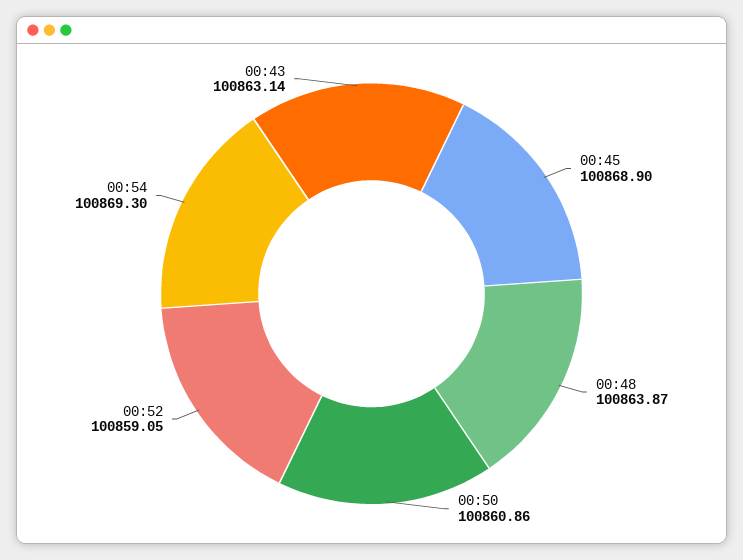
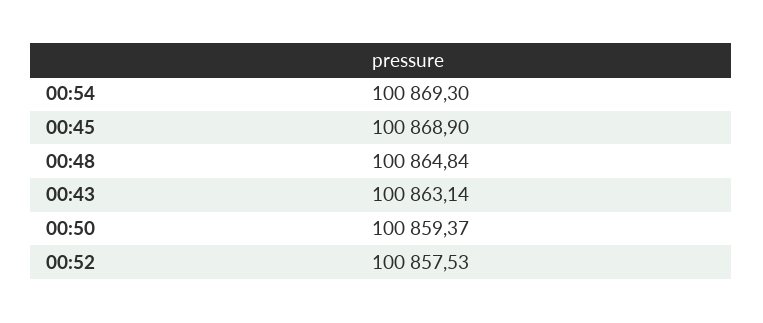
00:48: 100863.87 -> 100864.84
00:50: 100860.86 -> 100859.37
00:52: 100859.05 -> 100857.53

